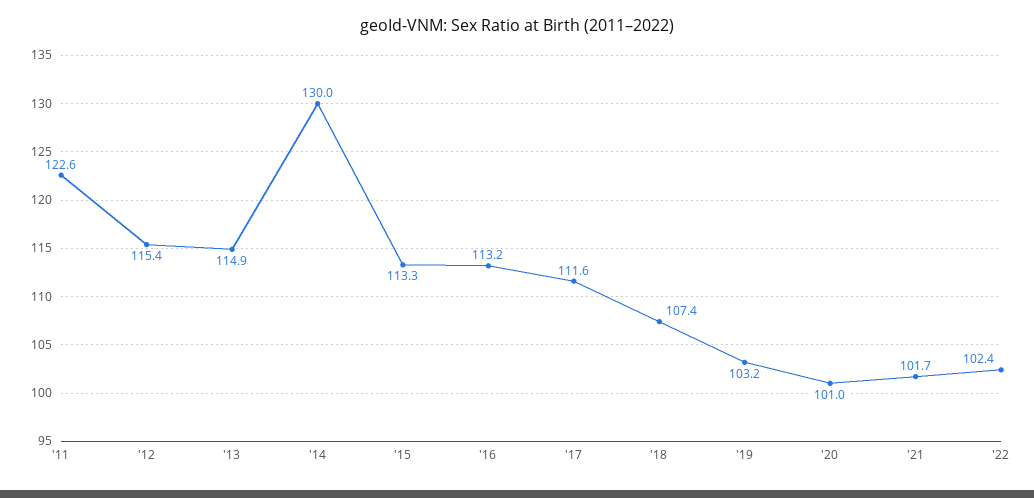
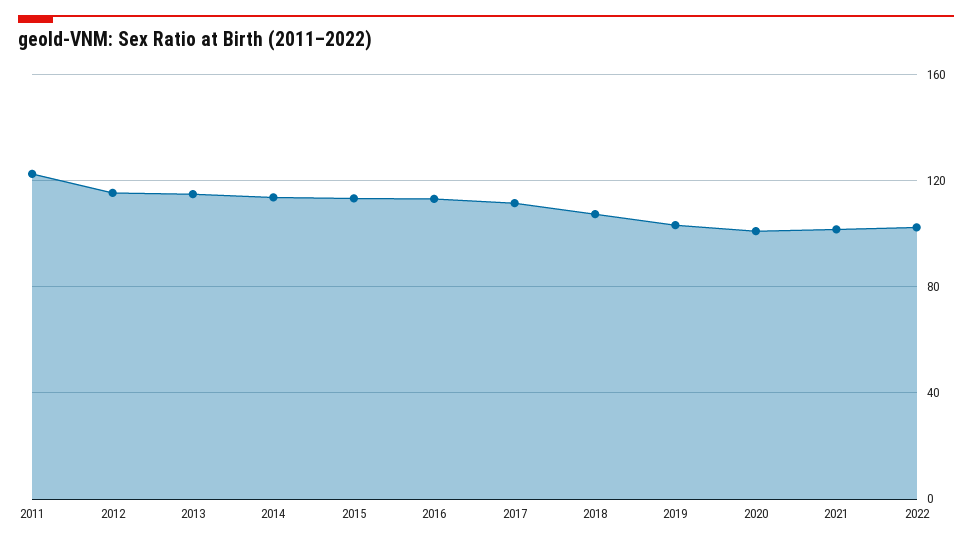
'14: 130 -> 115

